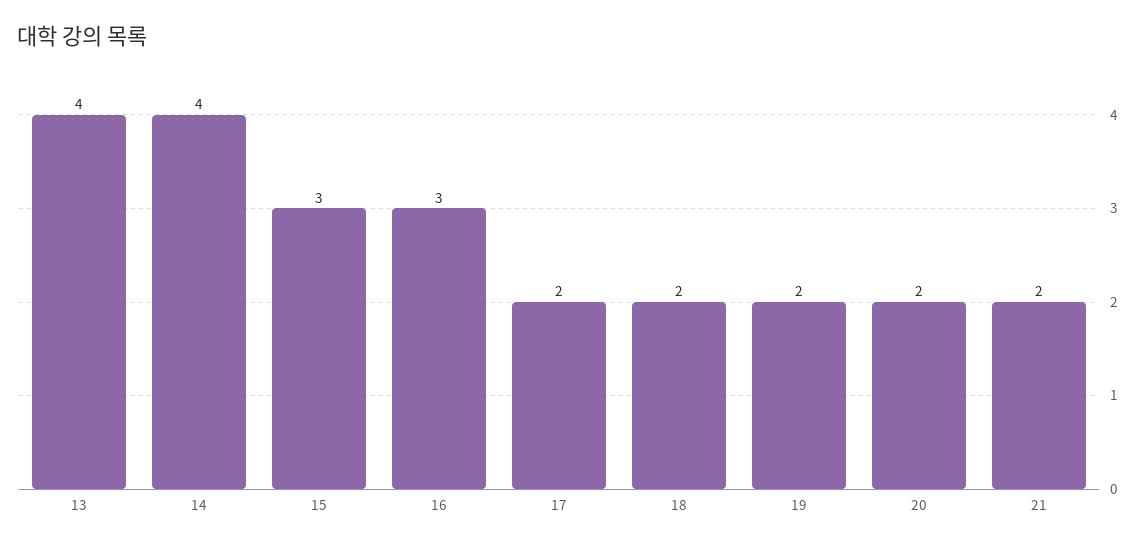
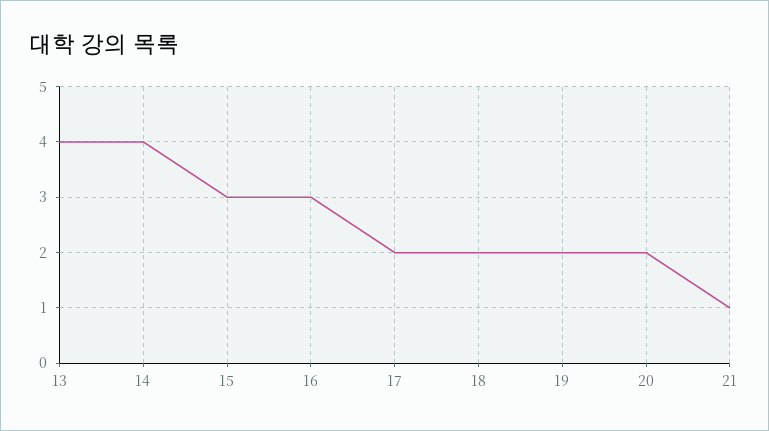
21: 2 -> 1

